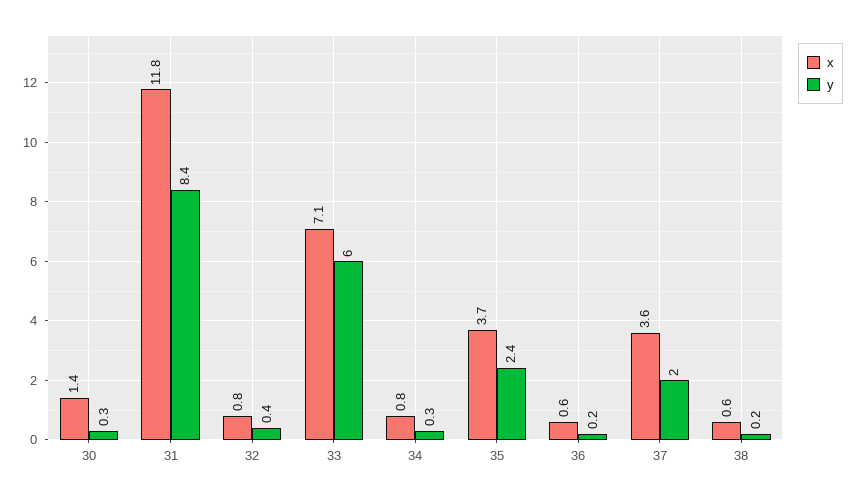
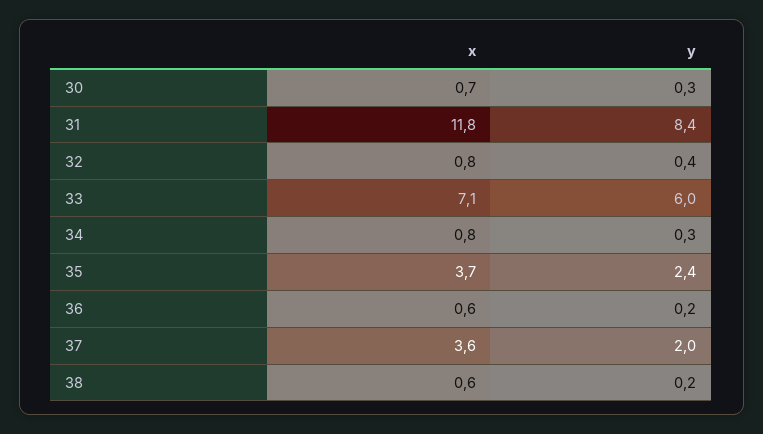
x, 30: 1.4 -> 0.7

